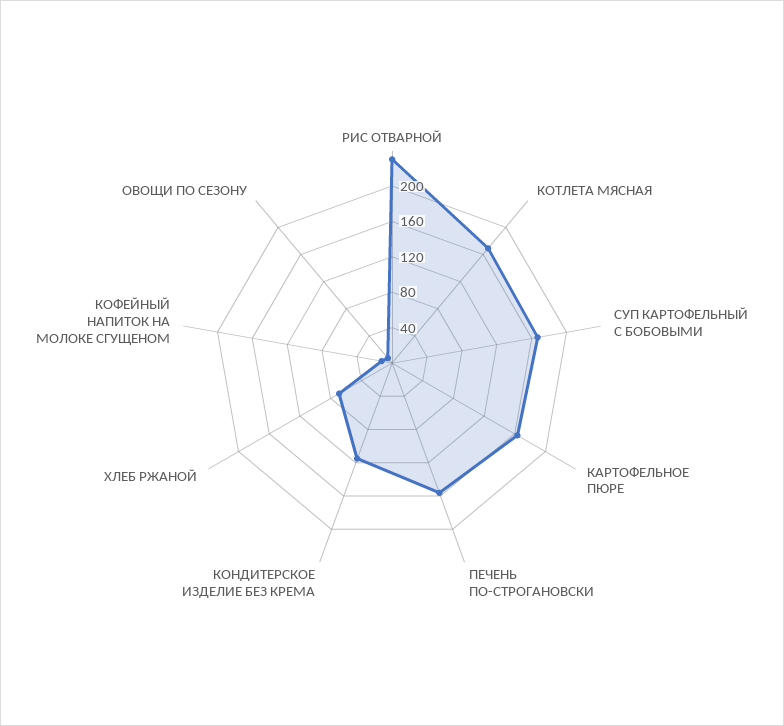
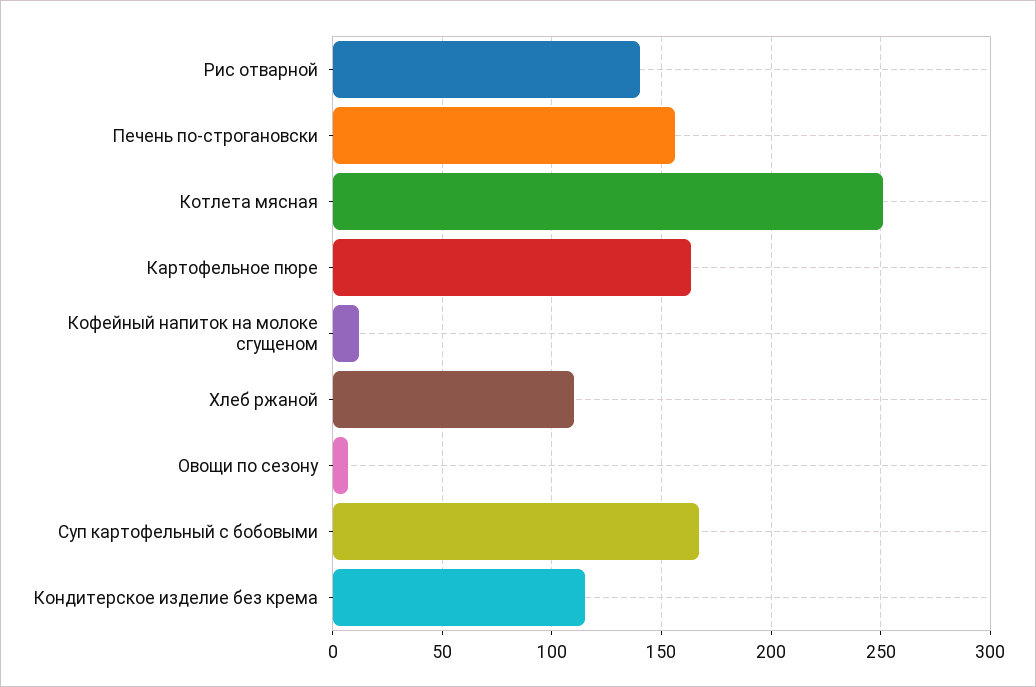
РИС ОТВАРНОЙ: 230 -> 140
КОТЛЕТА МЯСНАЯ: 170 -> 250
ХЛЕБ РЖАНОЙ: 70 -> 110

